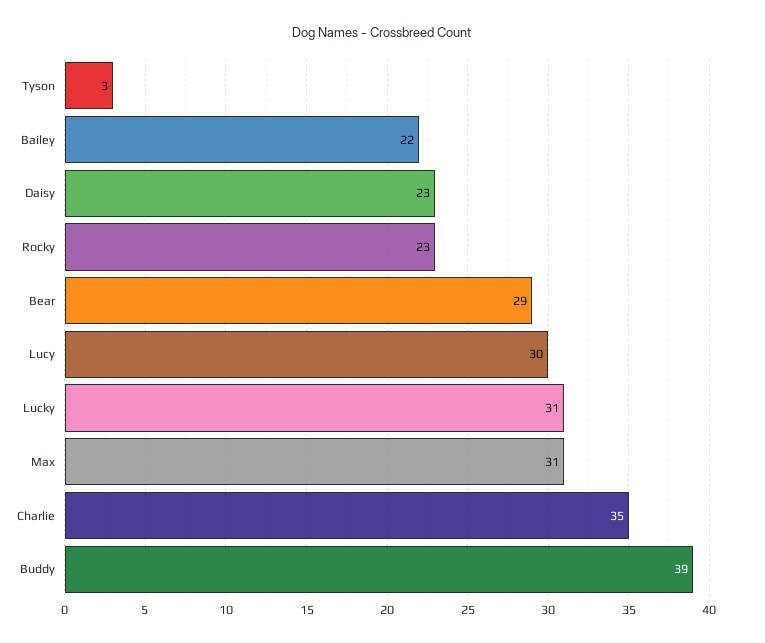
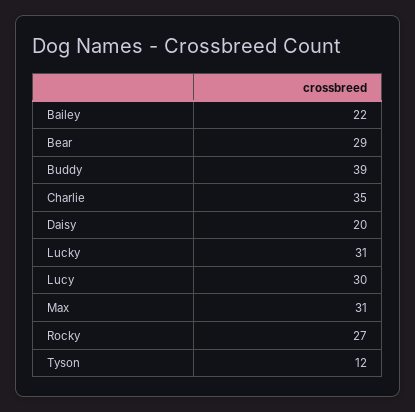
Tyson: 3 -> 12
Daisy: 23 -> 20
Rocky: 23 -> 27

